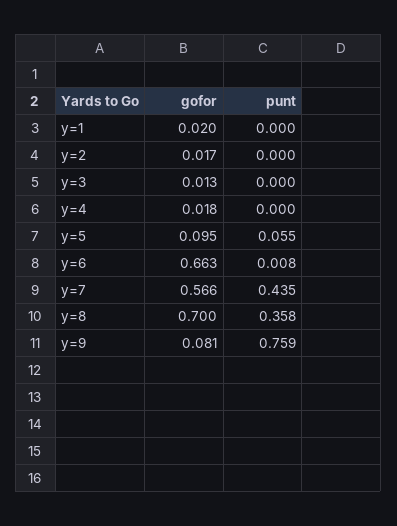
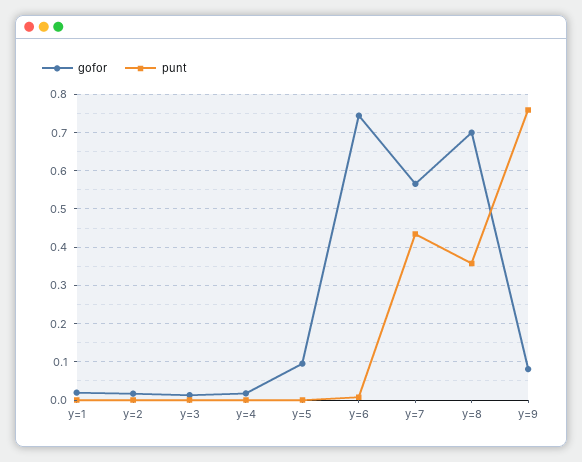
punt, y=5: 0.055 -> 0
gofor, y=6: 0.663 -> 0.74

